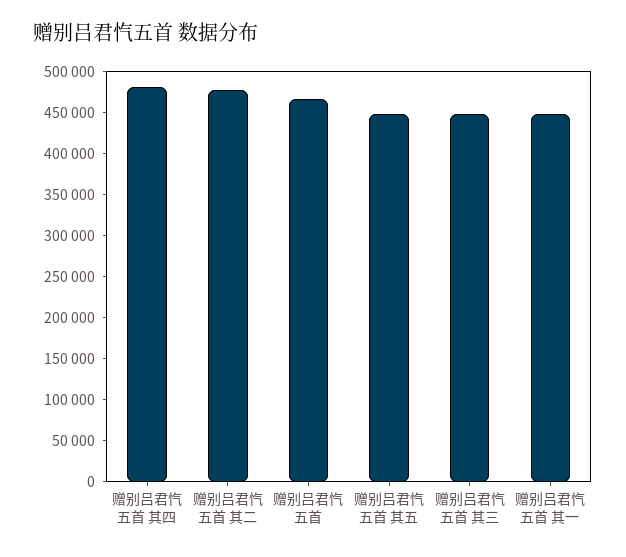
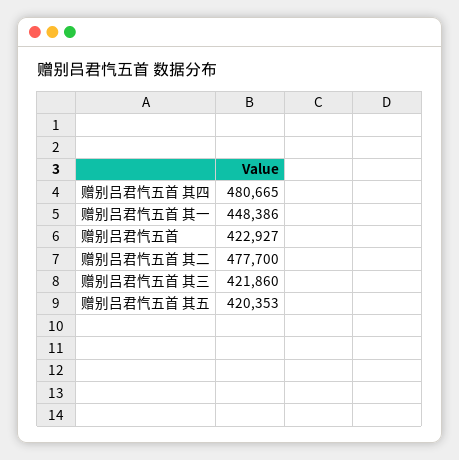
赠别吕君忾五首: 470000 -> 422927
赠别吕君忾五首 其五: 450000 -> 420353
赠别吕君忾五首 其三: 450000 -> 421860

